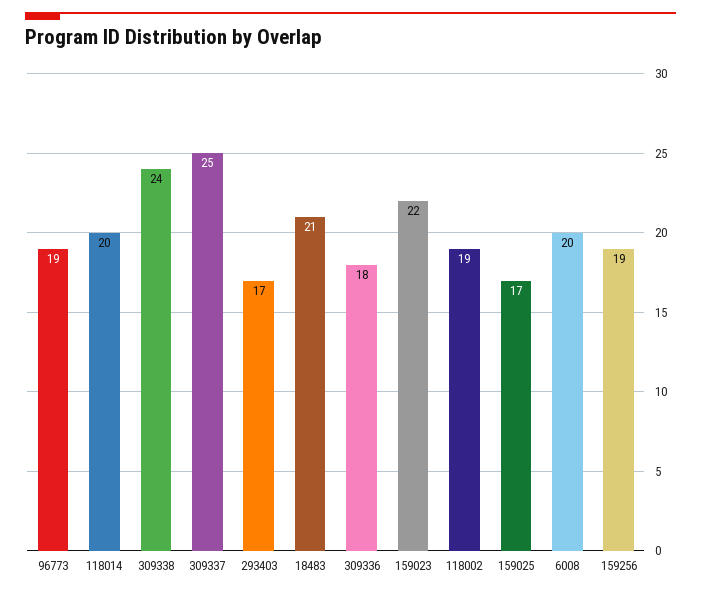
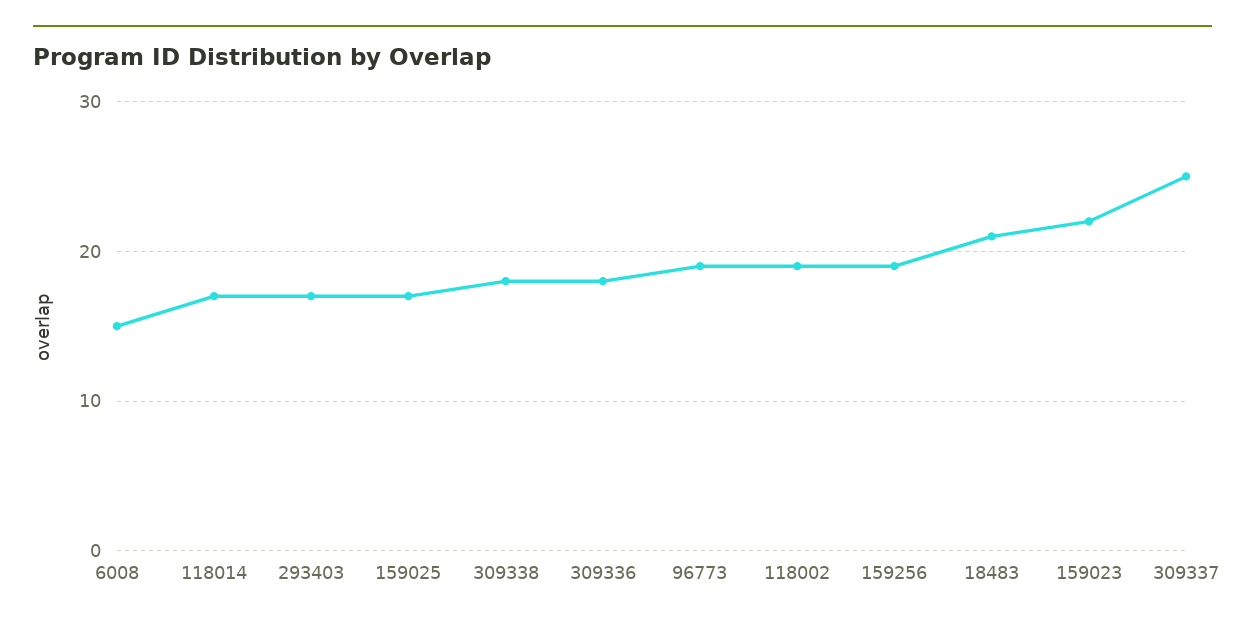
118014: 20 -> 17
309338: 24 -> 18
6008: 20 -> 15

